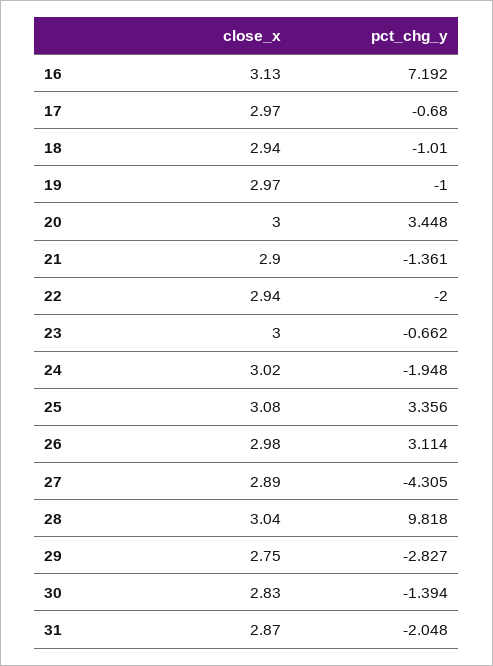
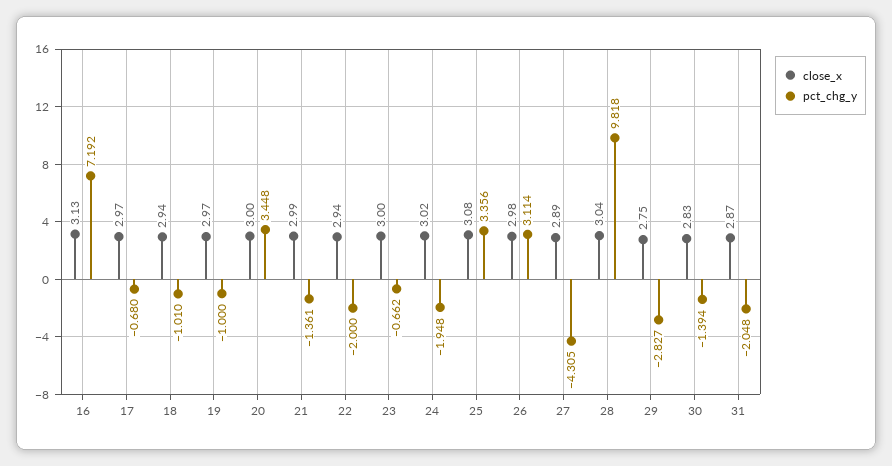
close_x, 21: 2.9 -> 2.99

